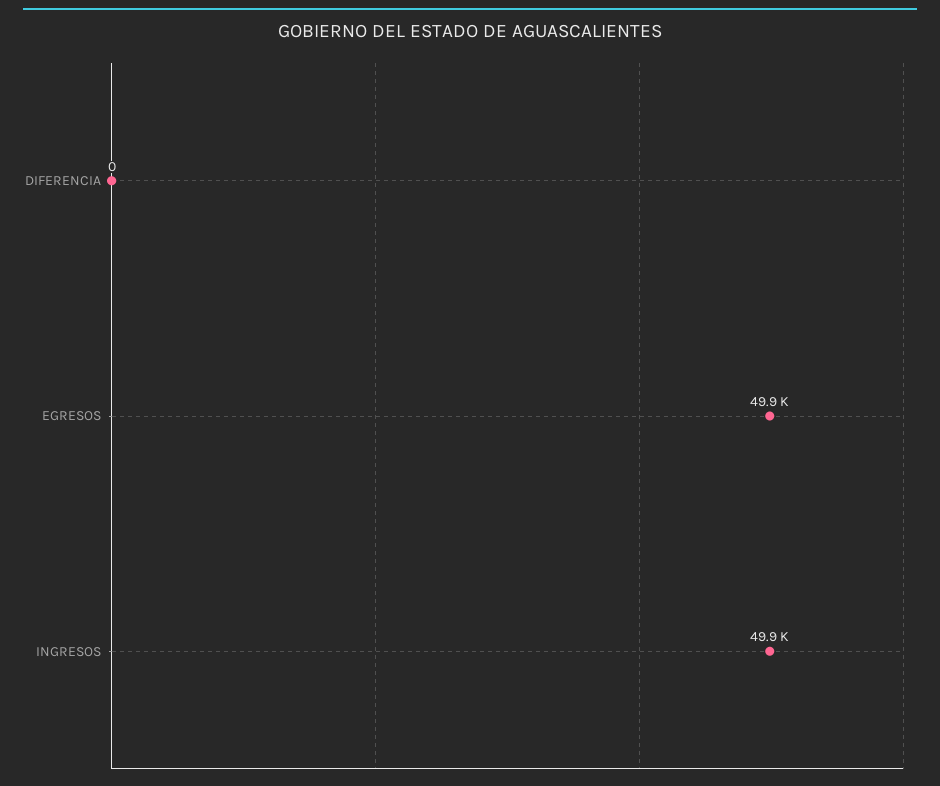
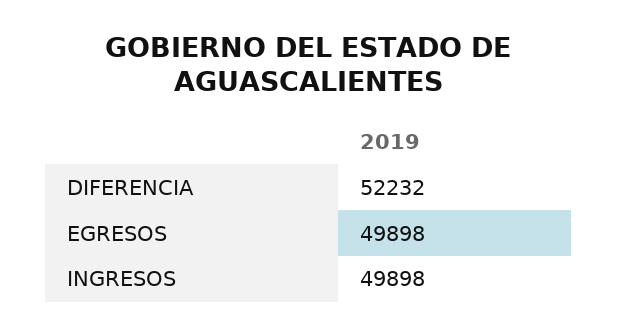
DIFERENCIA: 0 -> 52232

